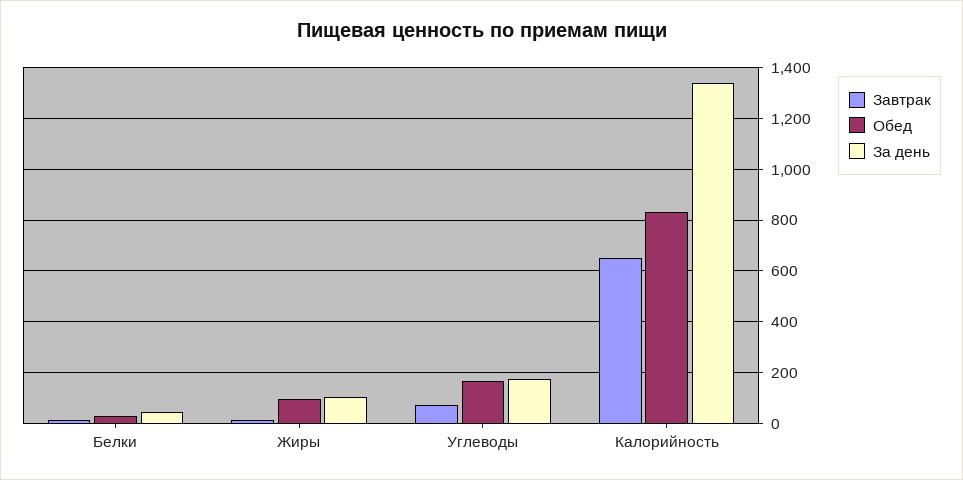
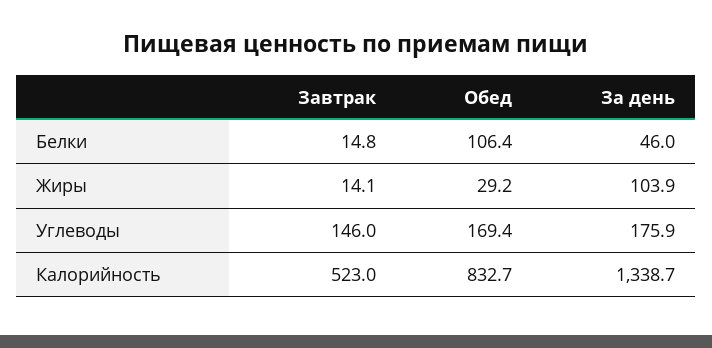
Обед, Белки: 25 -> 106.4
Обед, Жиры: 100 -> 29.2
Завтрак, Углеводы: 75 -> 146
Завтрак, Калорийность: 650 -> 523

